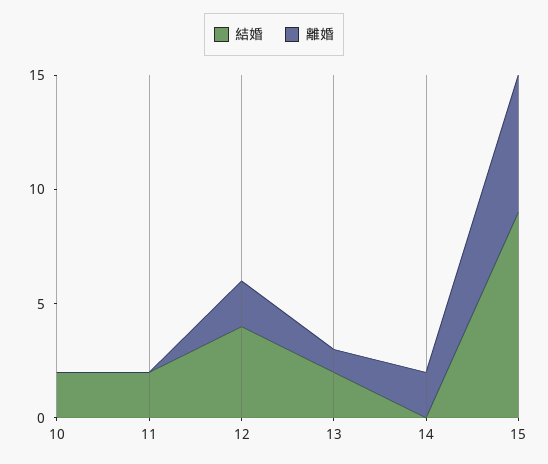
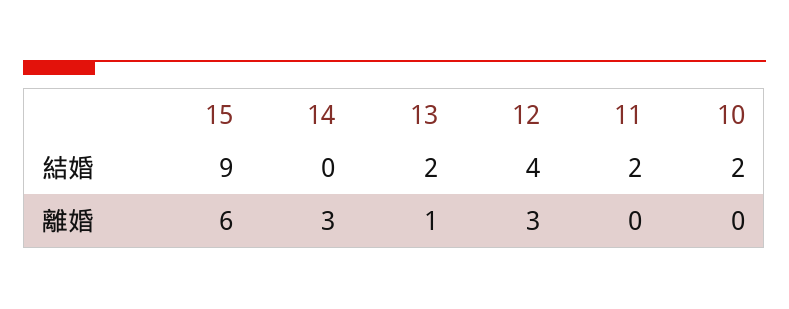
離婚, 12: 2 -> 3
離婚, 14: 2 -> 3

